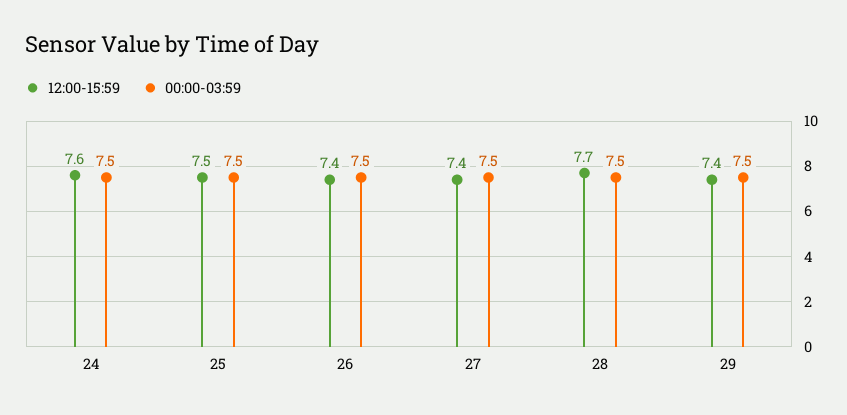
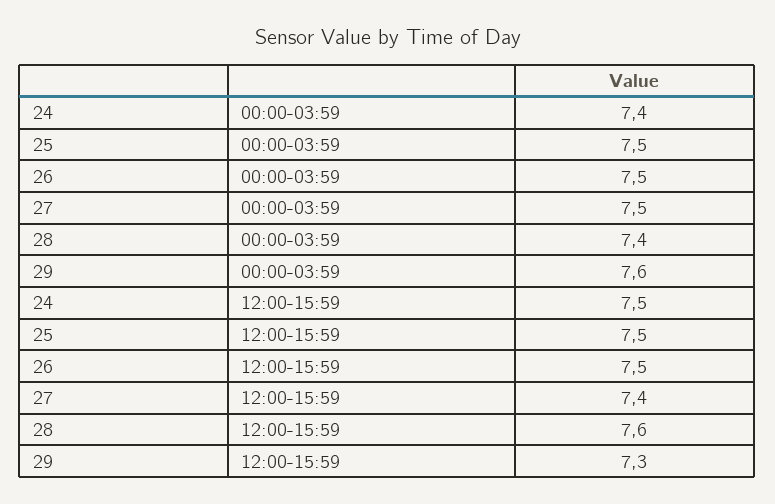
12:00-15:59, 24: 7.6 -> 7.5
00:00-03:59, 24: 7.5 -> 7.4
12:00-15:59, 26: 7.4 -> 7.5
12:00-15:59, 28: 7.7 -> 7.6
00:00-03:59, 28: 7.5 -> 7.4
12:00-15:59, 29: 7.4 -> 7.3
00:00-03:59, 29: 7.5 -> 7.6

